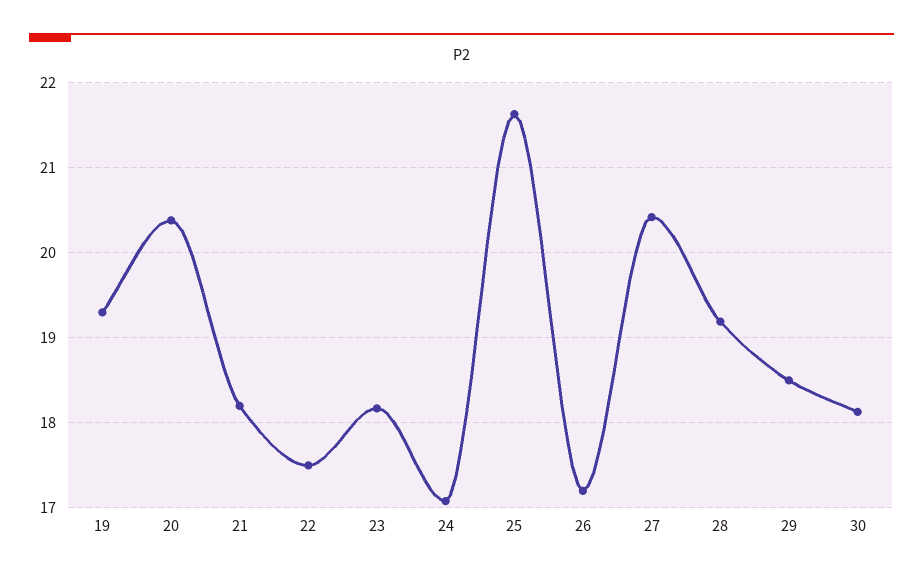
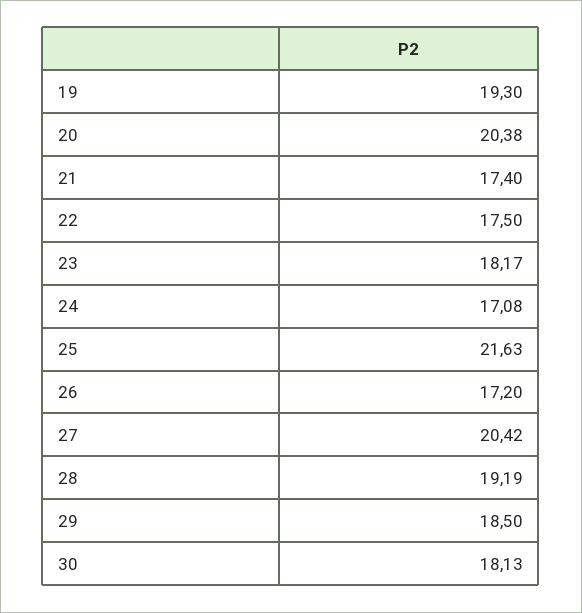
21: 18.2 -> 17.4

